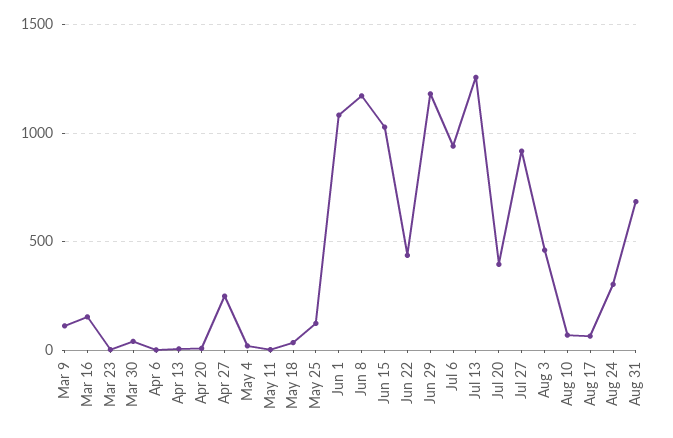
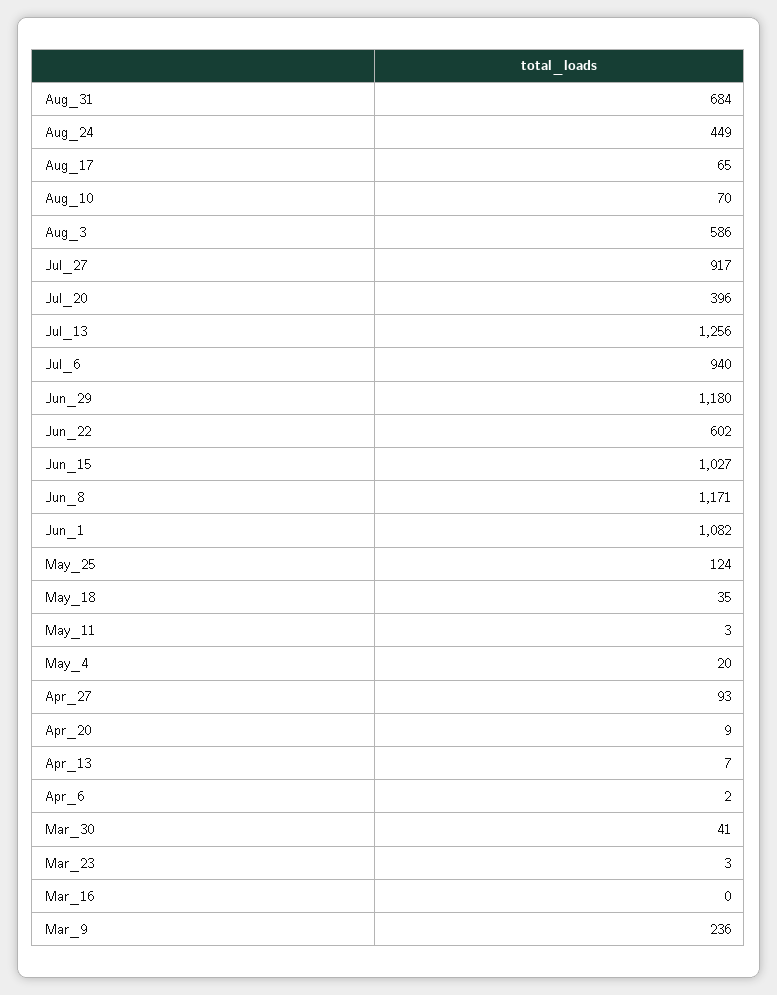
Mar 9: 100 -> 236
Mar 16: 150 -> 0
Apr 27: 250 -> 93
Jun 22: 450 -> 602
Aug 3: 450 -> 586
Aug 24: 300 -> 449

